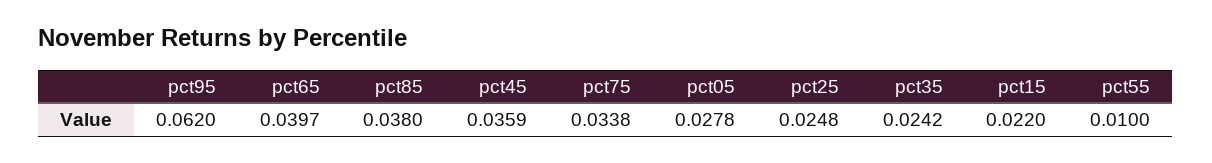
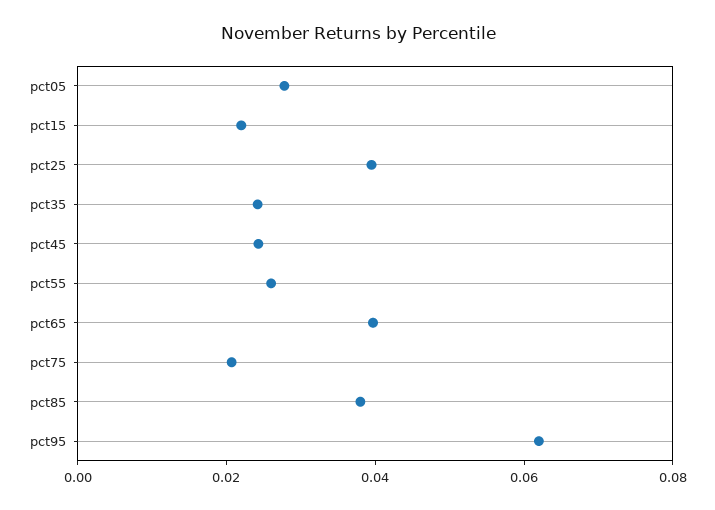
pct45: 0.0359 -> 0.025
pct75: 0.0338 -> 0.02
pct25: 0.0248 -> 0.04
pct55: 0.01 -> 0.025

